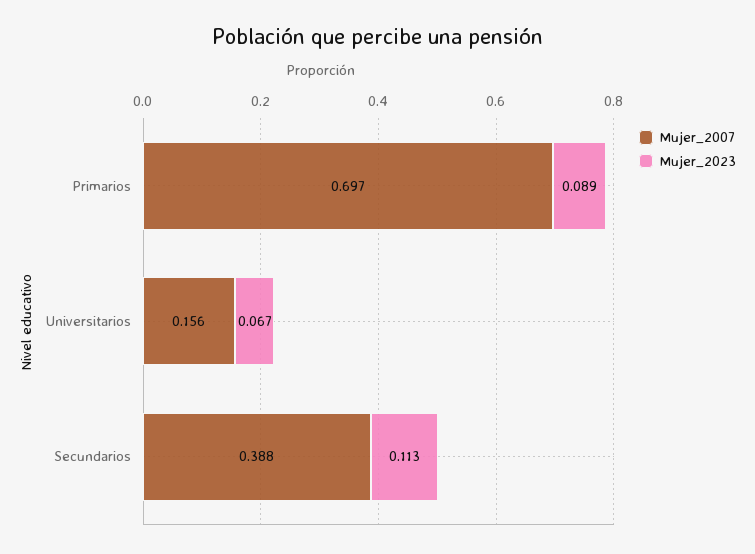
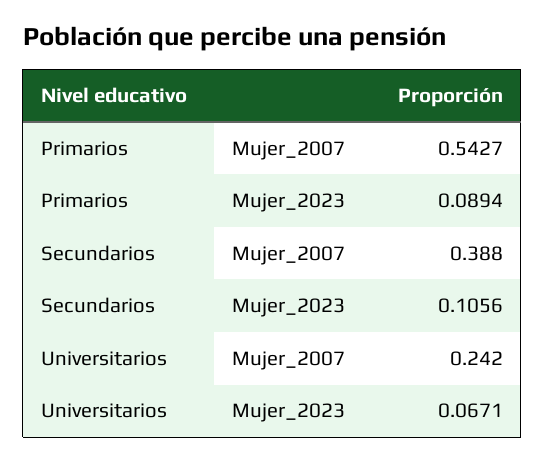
Mujer_2007, Primarios: 0.697 -> 0.5427
Mujer_2007, Universitarios: 0.156 -> 0.242
Mujer_2023, Secundarios: 0.113 -> 0.1056

